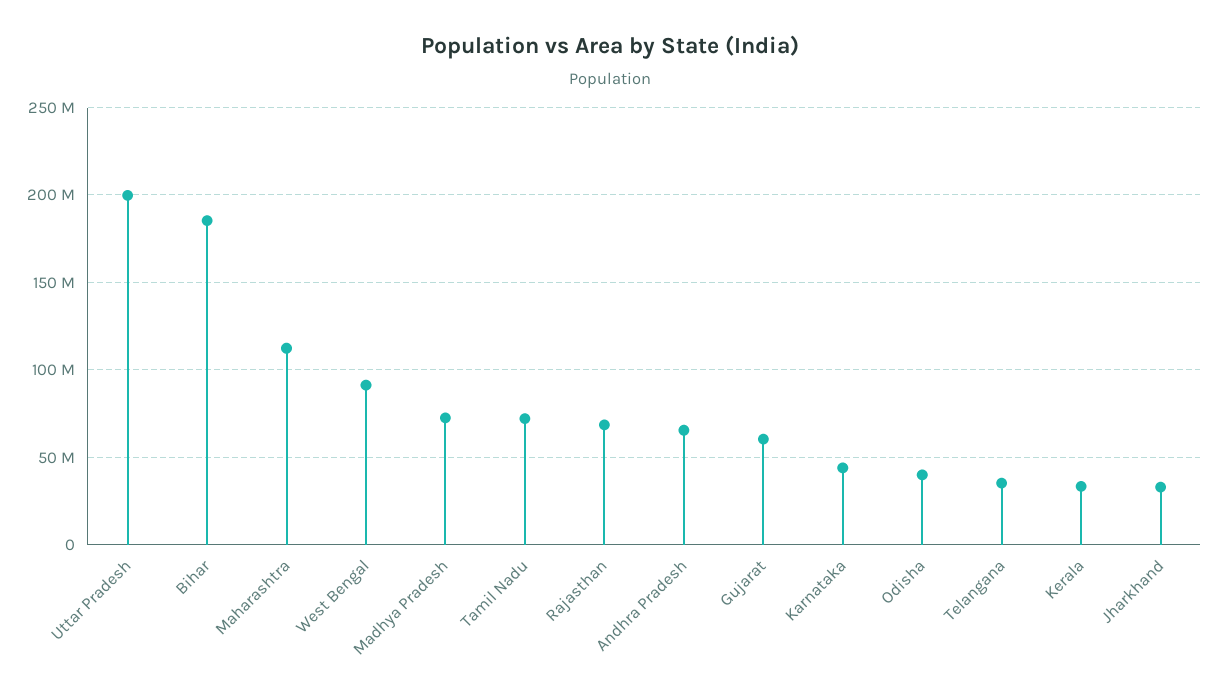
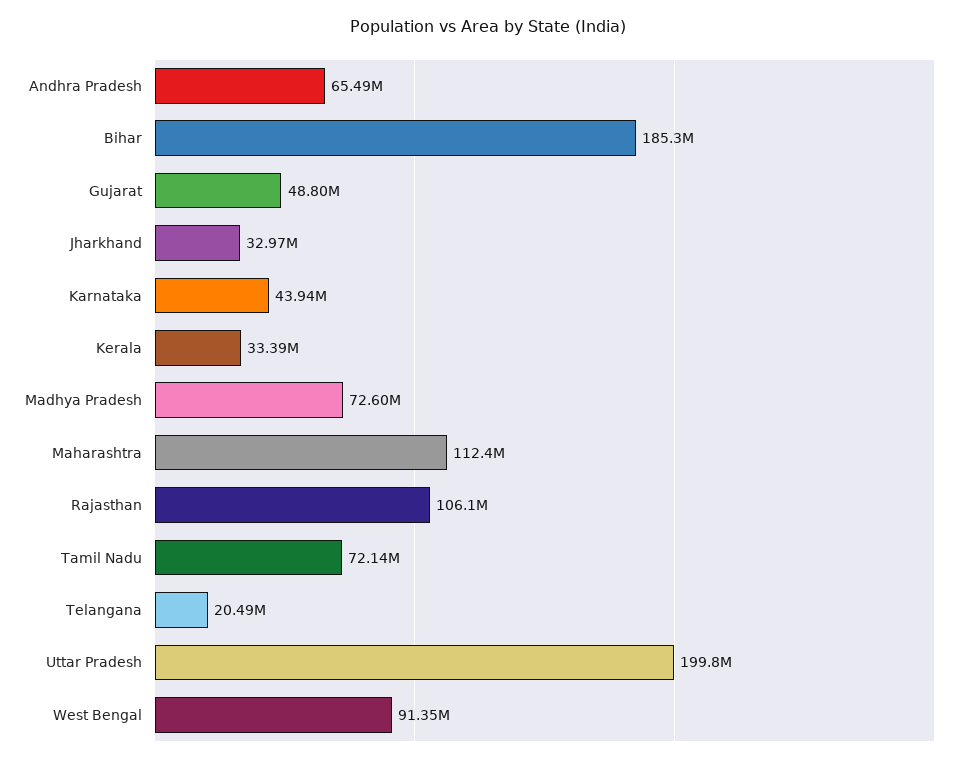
Rajasthan: 70000000 -> 106100000
Gujarat: 60000000 -> 48800000
Odisha: 40000000 -> none
Telangana: 35000000 -> 20490000

